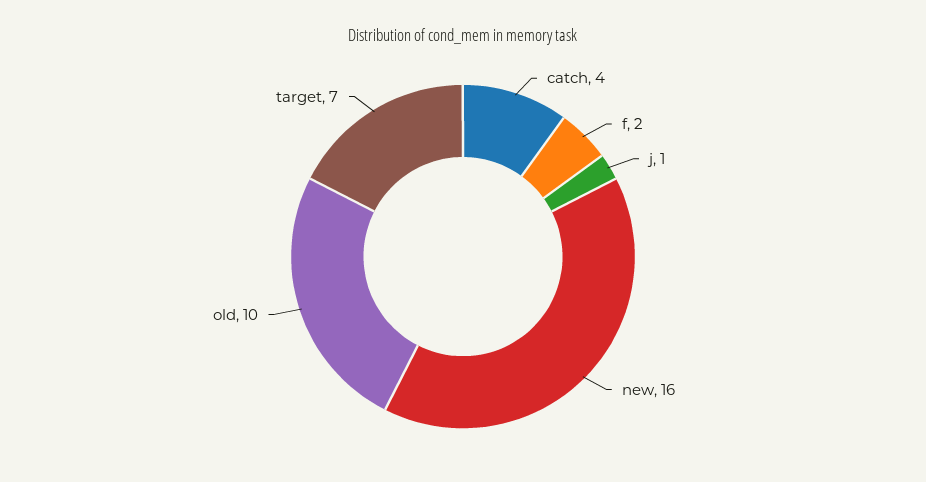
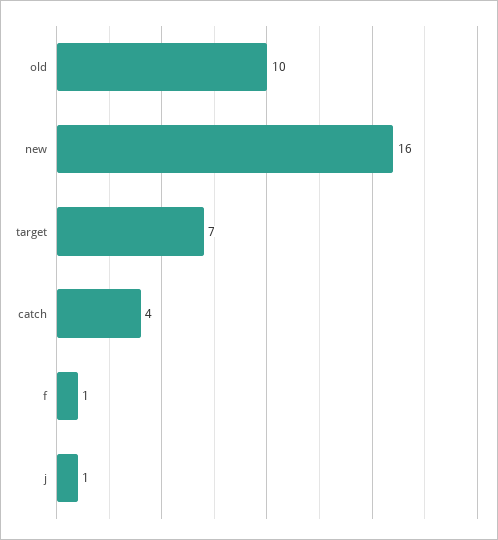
f: 2 -> 1

